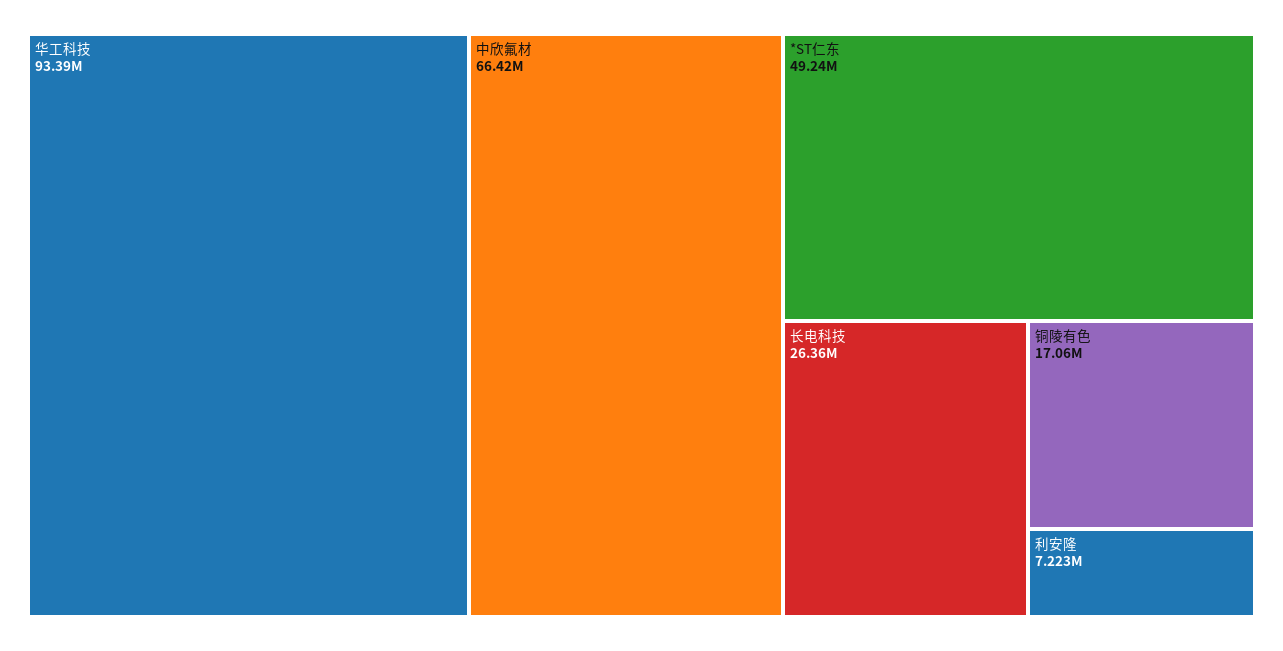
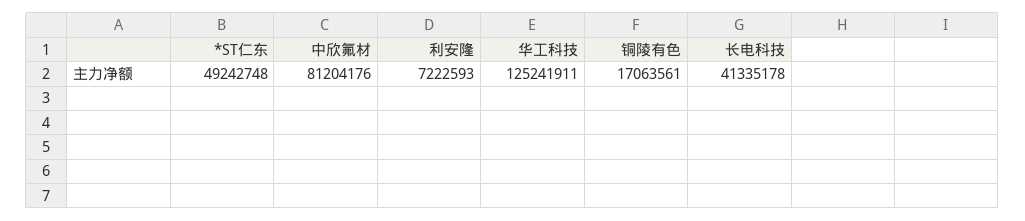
华工科技: 93390000 -> 125241911
中欣氟材: 66420000 -> 81204176
长电科技: 26360000 -> 41335178

